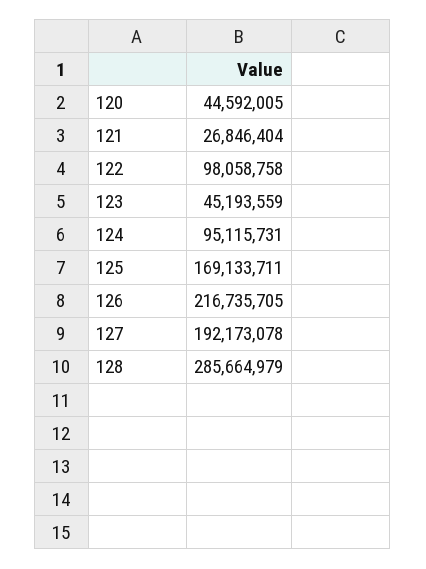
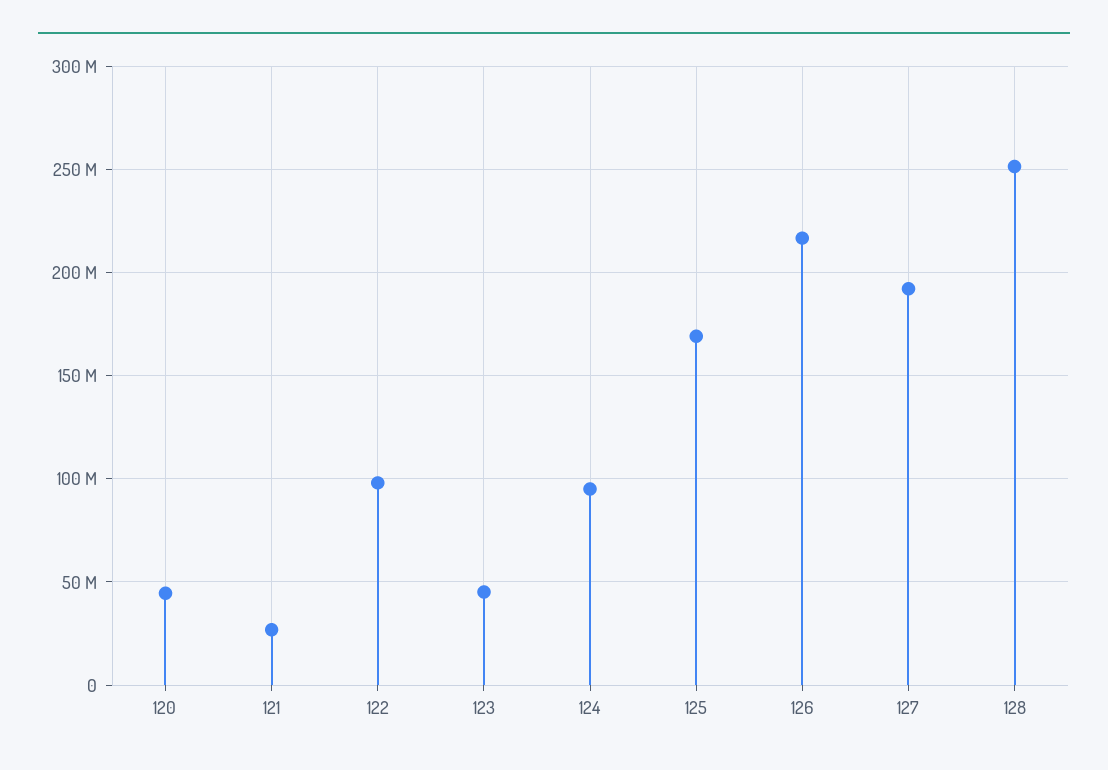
128: 285664979 -> 250000000

